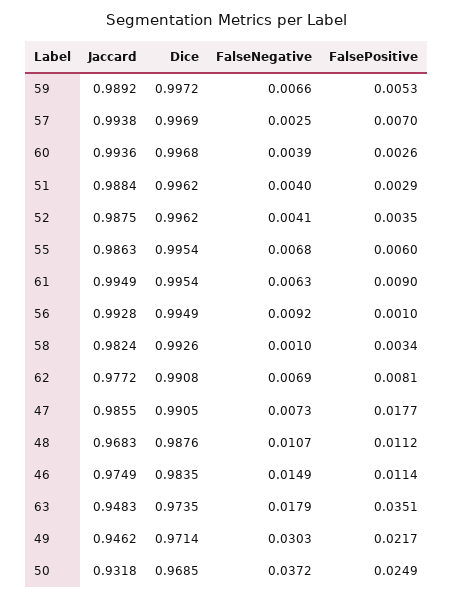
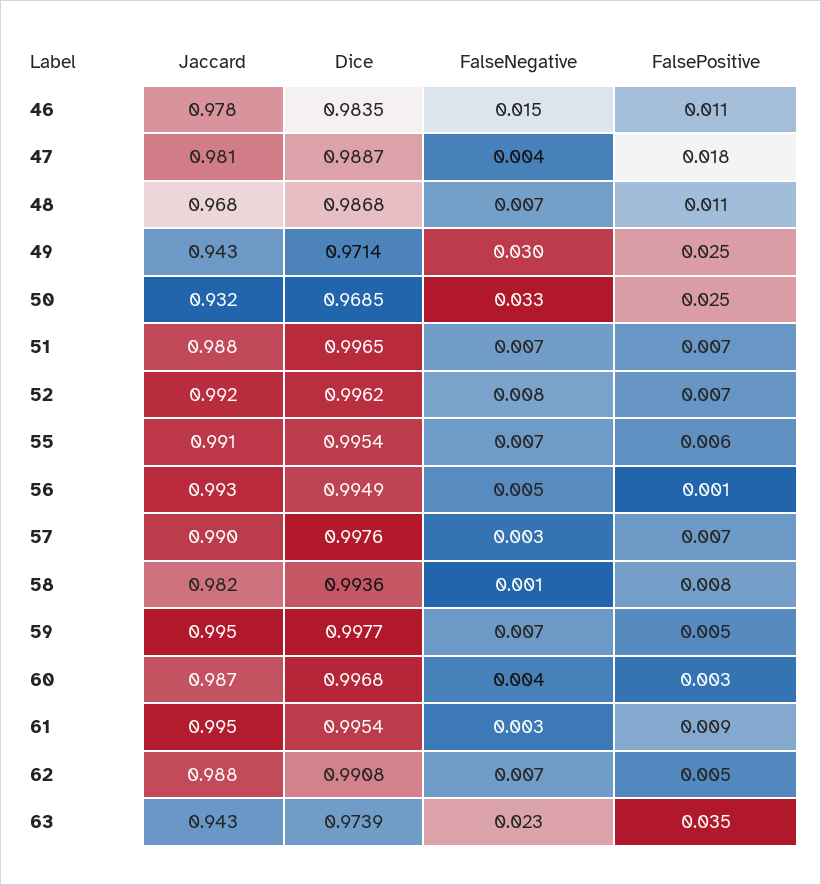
Jaccard, 59: 0.9892 -> 0.995
Dice, 59: 0.9972 -> 0.9977
Jaccard, 57: 0.9938 -> 0.99
Dice, 57: 0.9969 -> 0.9976
Jaccard, 60: 0.9936 -> 0.987
Dice, 51: 0.9962 -> 0.9965
FalseNegative, 51: 0.004 -> 0.007
FalsePositive, 51: 0.0029 -> 0.007
Jaccard, 52: 0.9875 -> 0.992
FalseNegative, 52: 0.0041 -> 0.008
FalsePositive, 52: 0.0035 -> 0.007
Jaccard, 55: 0.9863 -> 0.991
FalseNegative, 61: 0.0063 -> 0.003
FalseNegative, 56: 0.0092 -> 0.005
Dice, 58: 0.9926 -> 0.9936
FalsePositive, 58: 0.0034 -> 0.008
Jaccard, 62: 0.9772 -> 0.988
FalsePositive, 62: 0.0081 -> 0.005
Jaccard, 47: 0.9855 -> 0.981
Dice, 47: 0.9905 -> 0.9887
FalseNegative, 47: 0.0073 -> 0.004
Dice, 48: 0.9876 -> 0.9868
FalseNegative, 48: 0.0107 -> 0.007
Jaccard, 46: 0.9749 -> 0.978
Jaccard, 63: 0.9483 -> 0.943
Dice, 63: 0.9735 -> 0.9739
FalseNegative, 63: 0.0179 -> 0.023
Jaccard, 49: 0.9462 -> 0.943
FalsePositive, 49: 0.0217 -> 0.025
FalseNegative, 50: 0.0372 -> 0.033

